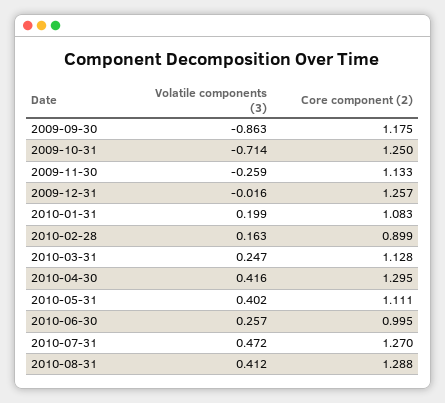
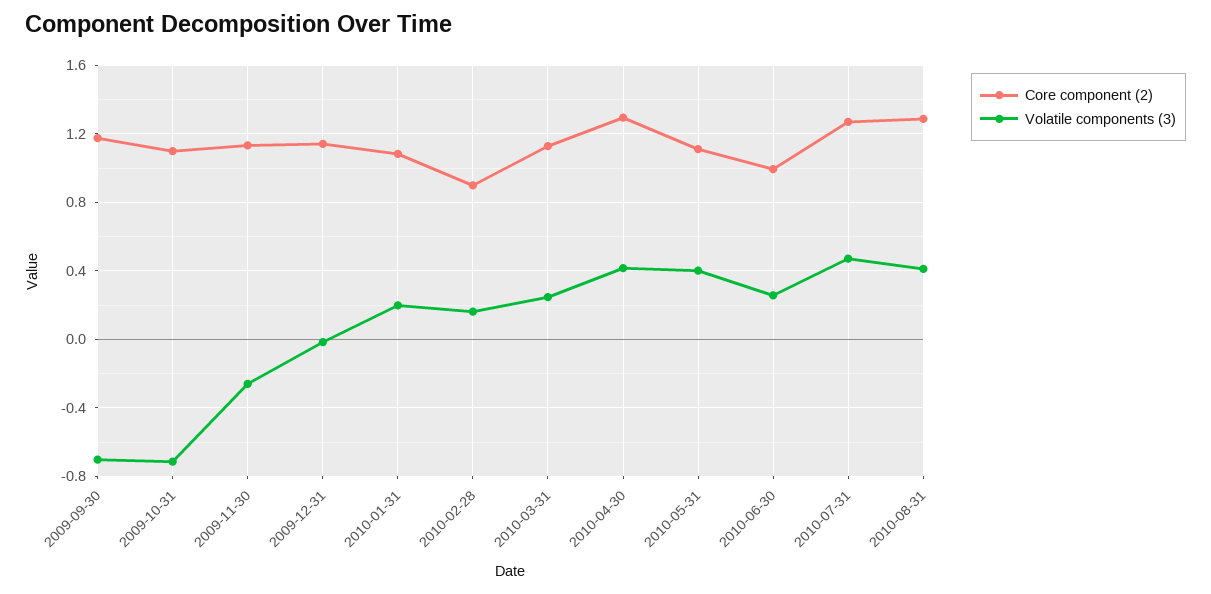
Volatile components (3), 2009-09-30: -0.863 -> -0.7
Core component (2), 2009-10-31: 1.25 -> 1.1
Core component (2), 2009-12-31: 1.257 -> 1.15

